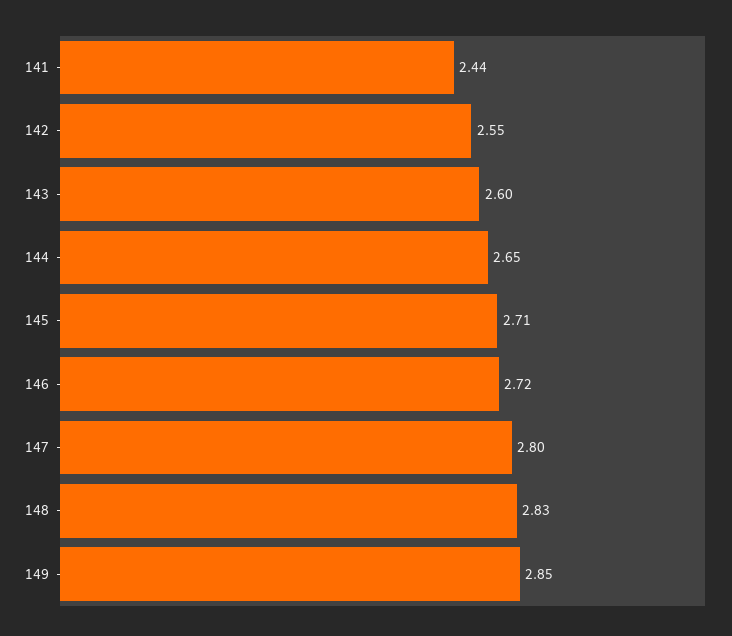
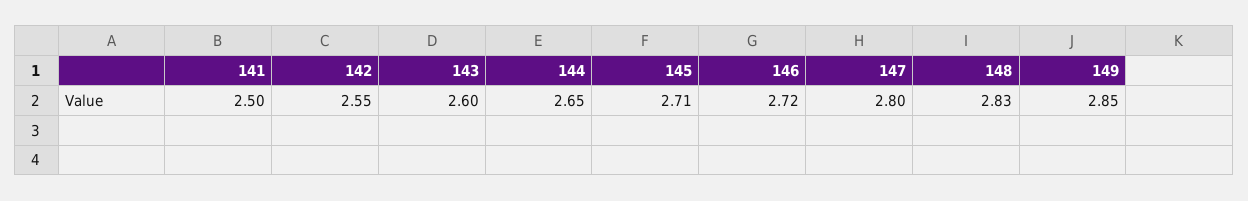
141: 2.44 -> 2.5

